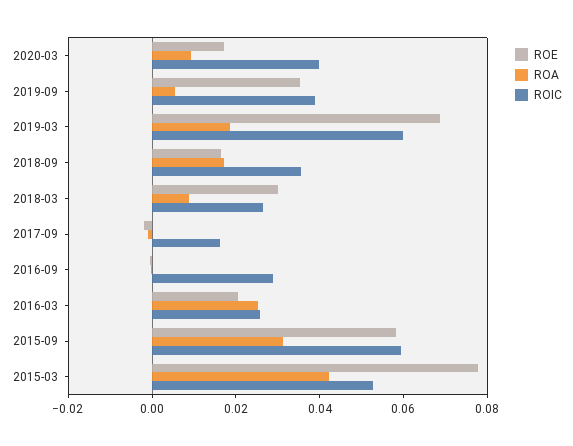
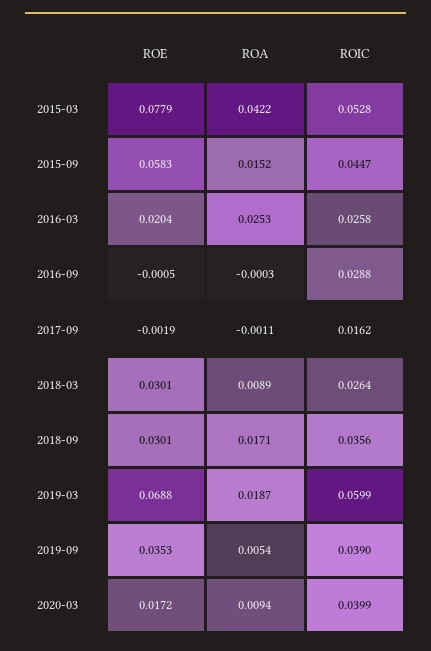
ROE, 2018-09: 0.015 -> 0.0301
ROA, 2015-09: 0.03 -> 0.0152
ROIC, 2015-09: 0.06 -> 0.0447

